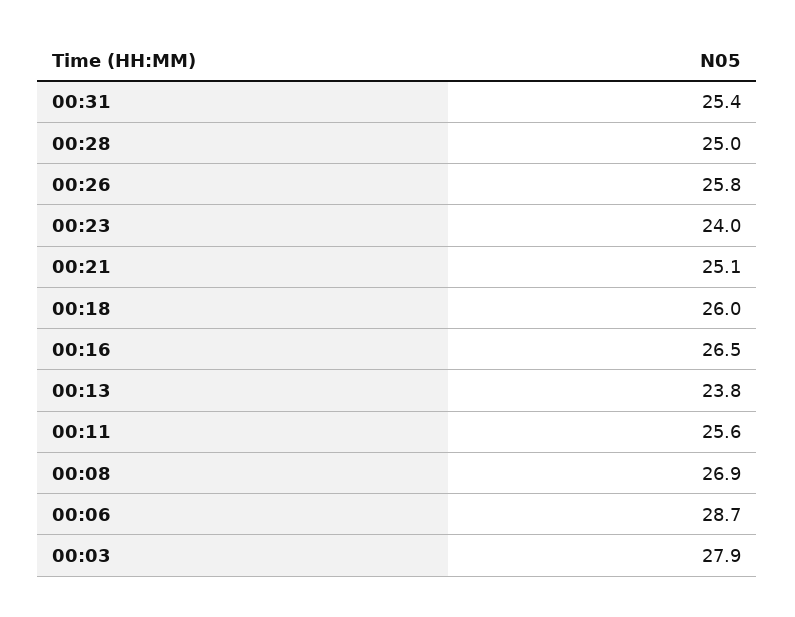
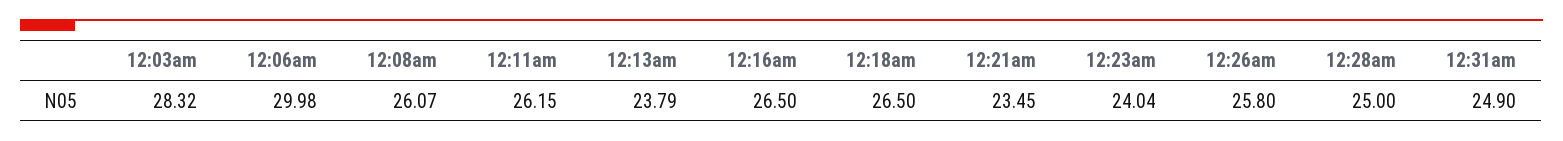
00:31: 25.4 -> 24.9
00:21: 25.1 -> 23.45
00:18: 26 -> 26.5
00:11: 25.6 -> 26.15
00:08: 26.9 -> 26.07
00:06: 28.7 -> 29.98
00:03: 27.9 -> 28.32

